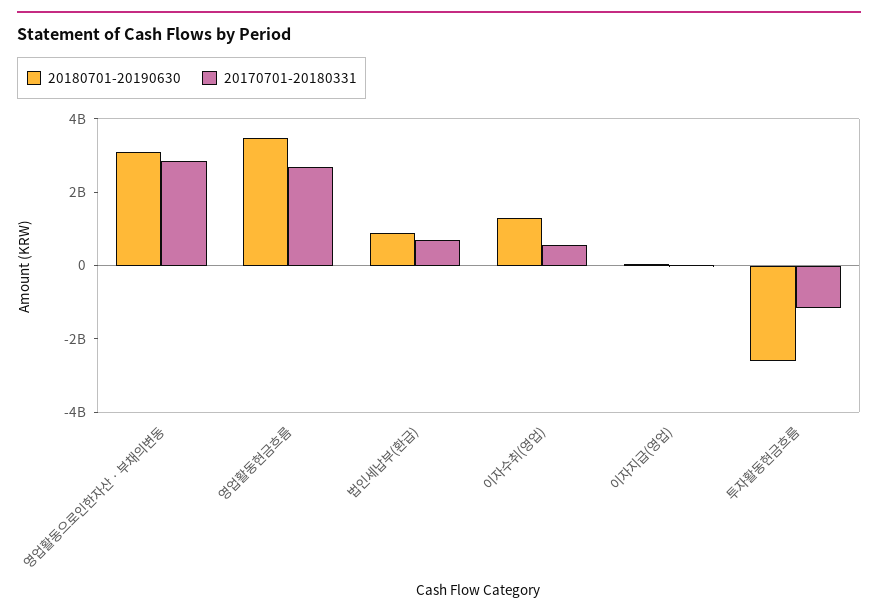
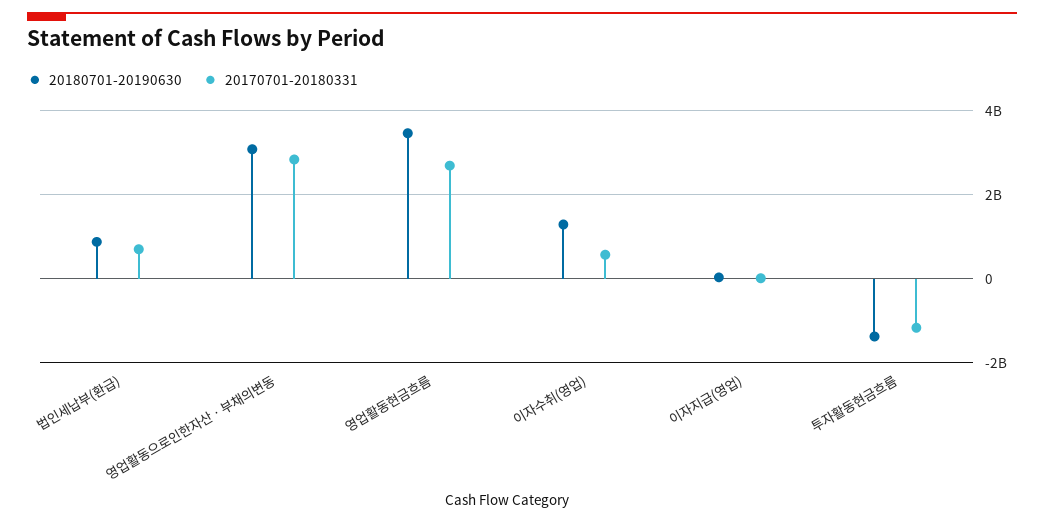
20180701-20190630, 투자활동현금흐름: -2500000000 -> -1400000000

